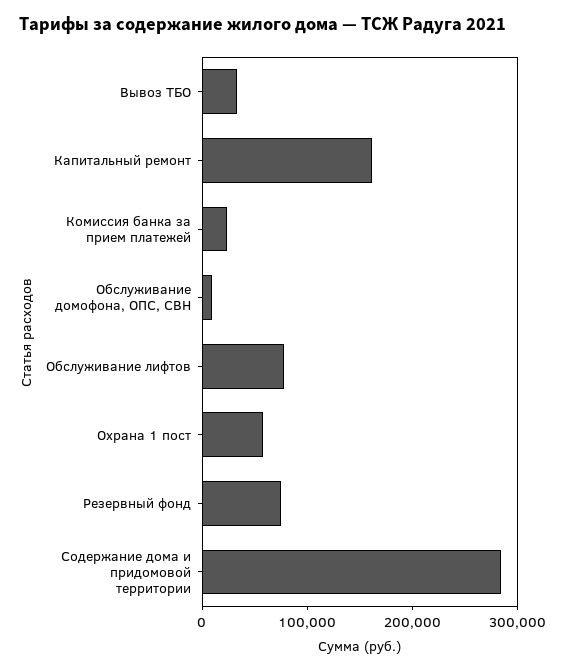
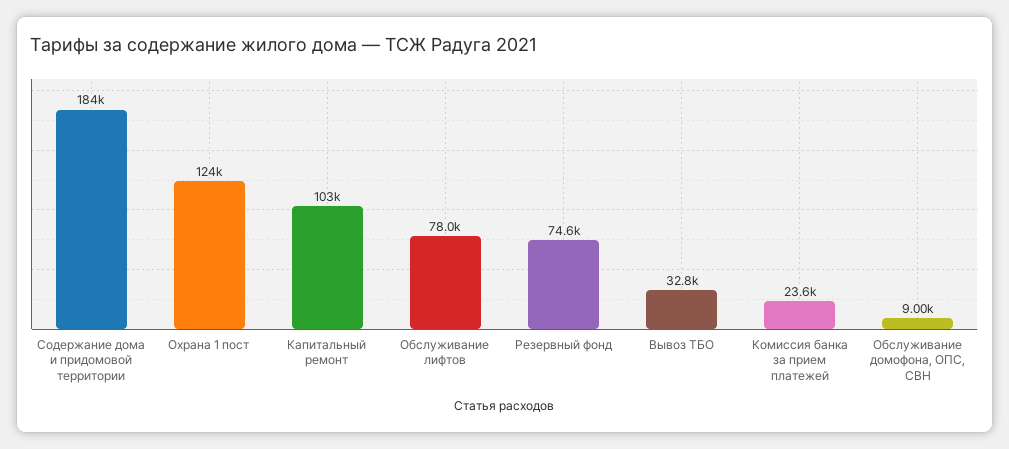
Капитальный ремонт: 160000 -> 103000
Охрана 1 пост: 60000 -> 124000
Содержание дома и придомовой территории: 280000 -> 184000

